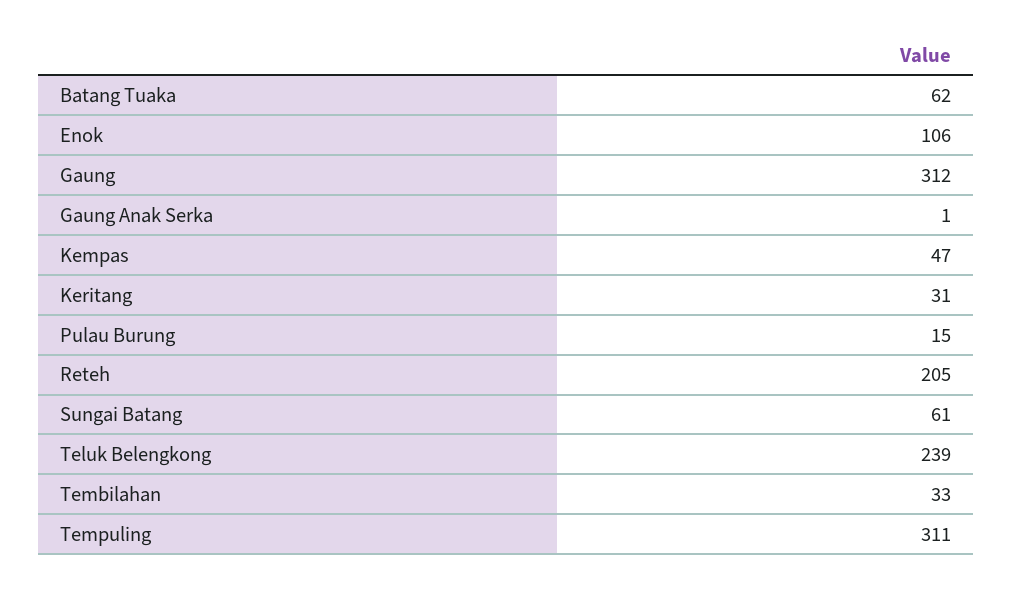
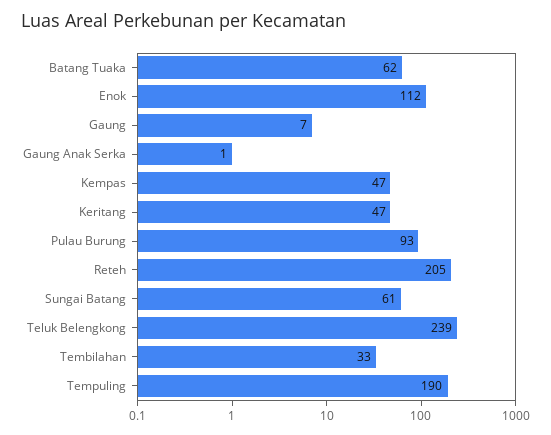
Enok: 106 -> 112
Gaung: 312 -> 7
Keritang: 31 -> 47
Pulau Burung: 15 -> 93
Tempuling: 311 -> 190

